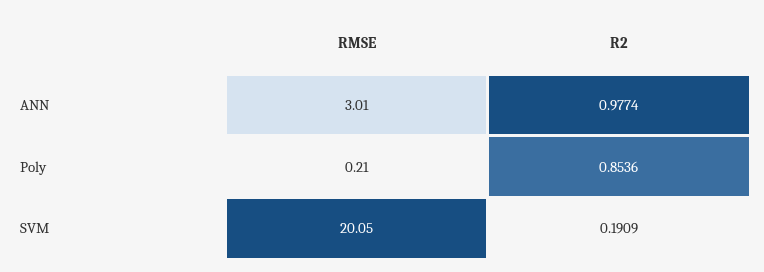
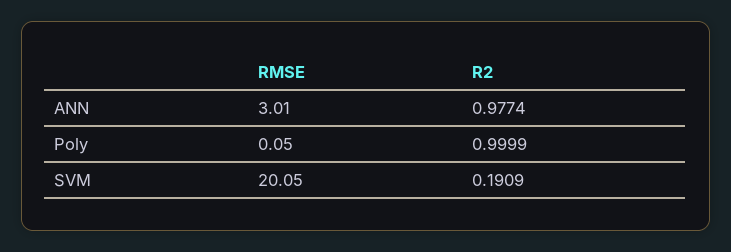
RMSE, Poly: 0.21 -> 0.05
R2, Poly: 0.8536 -> 0.9999

